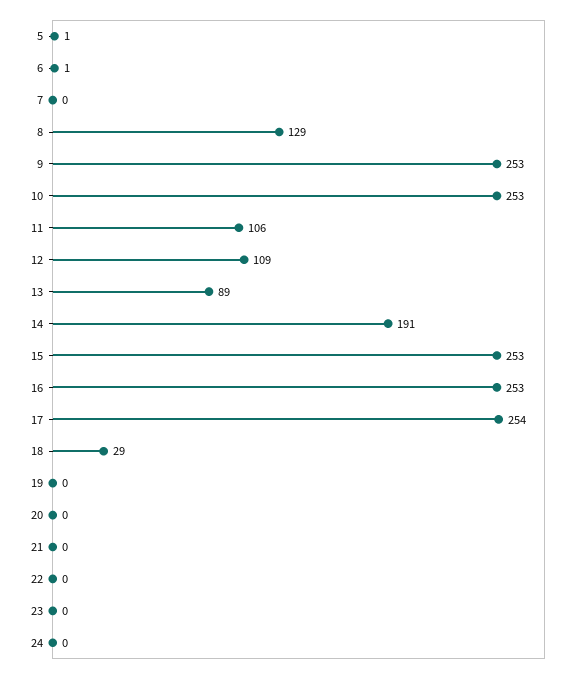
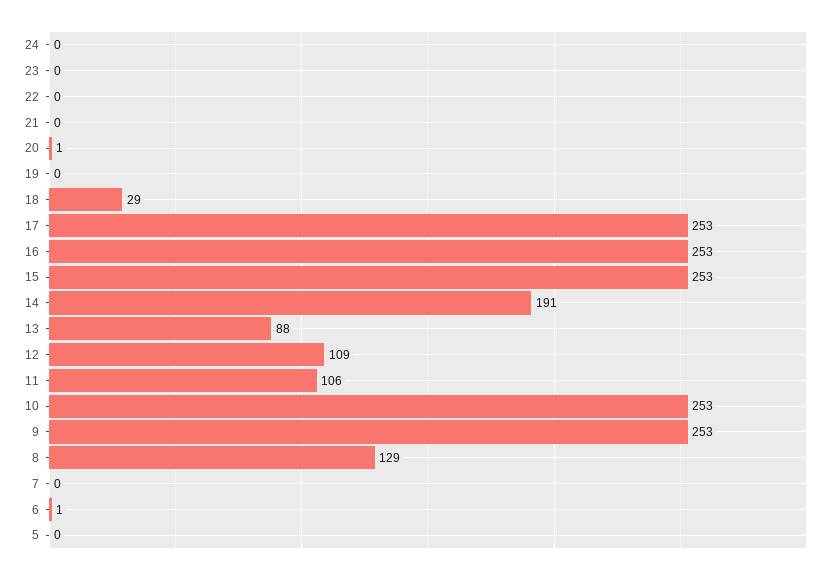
5: 1 -> 0
13: 89 -> 88
17: 254 -> 253
20: 0 -> 1

